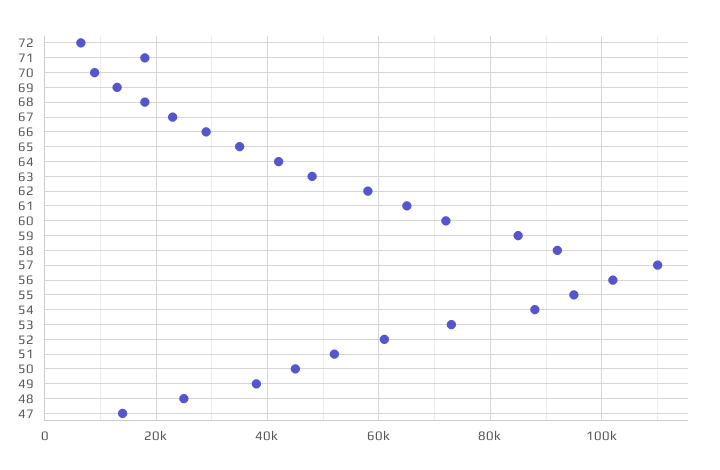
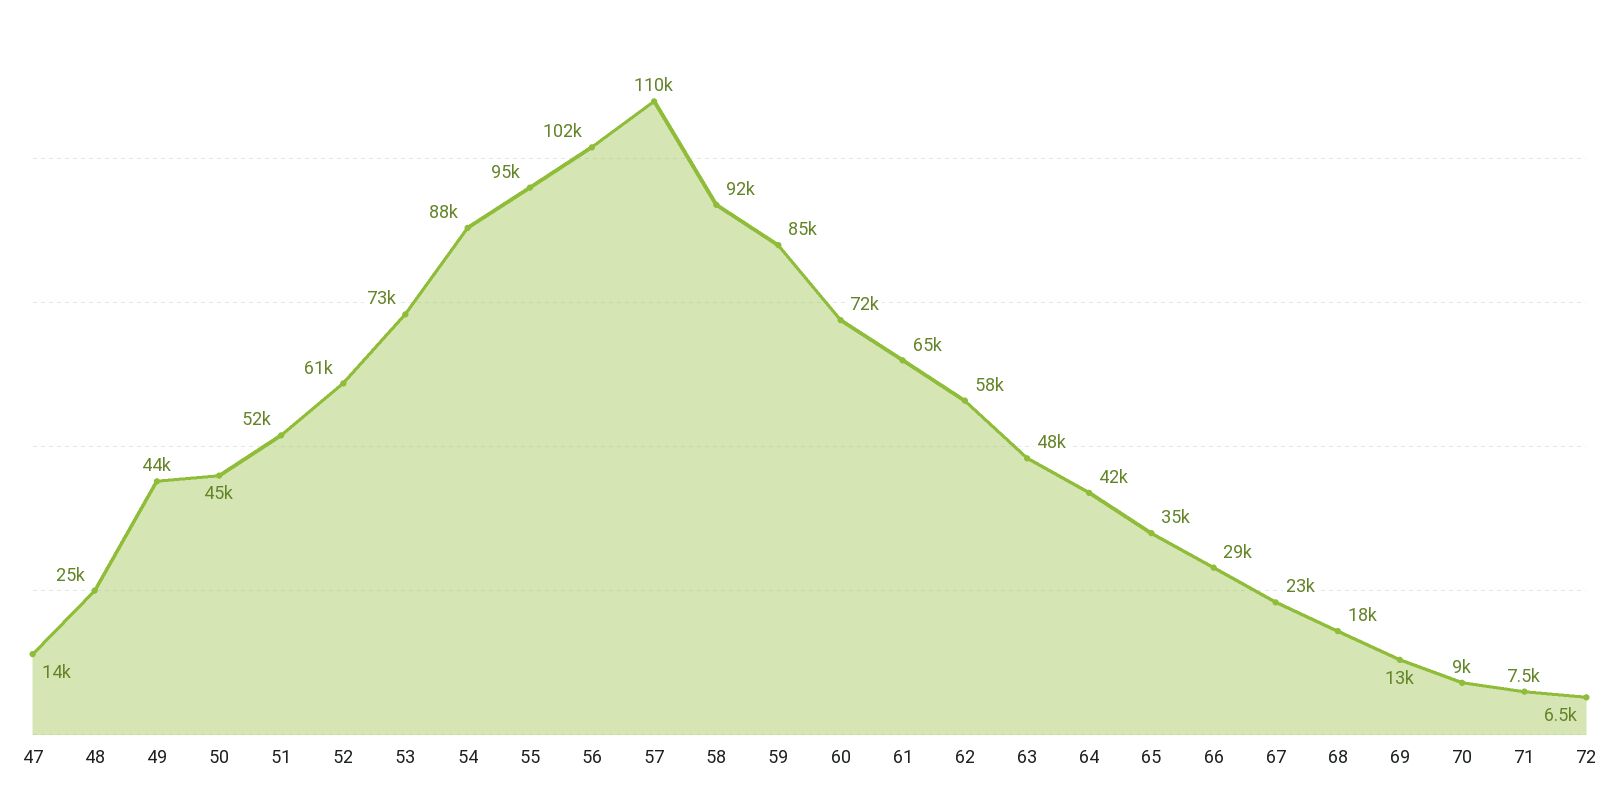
71: 18000 -> 7500
49: 38000 -> 44000

